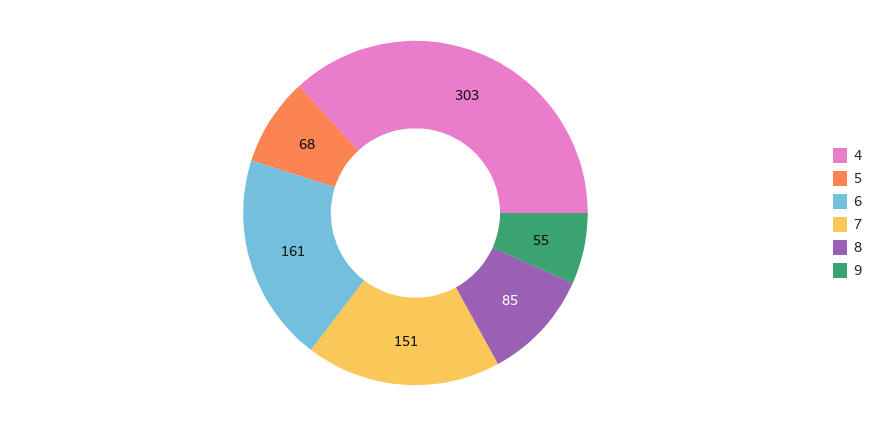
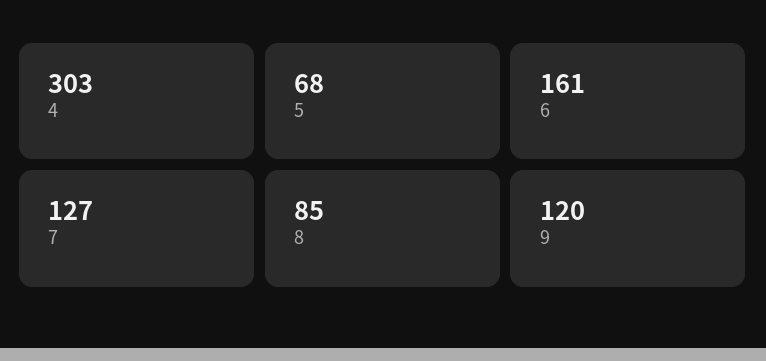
7: 151 -> 127
9: 55 -> 120

